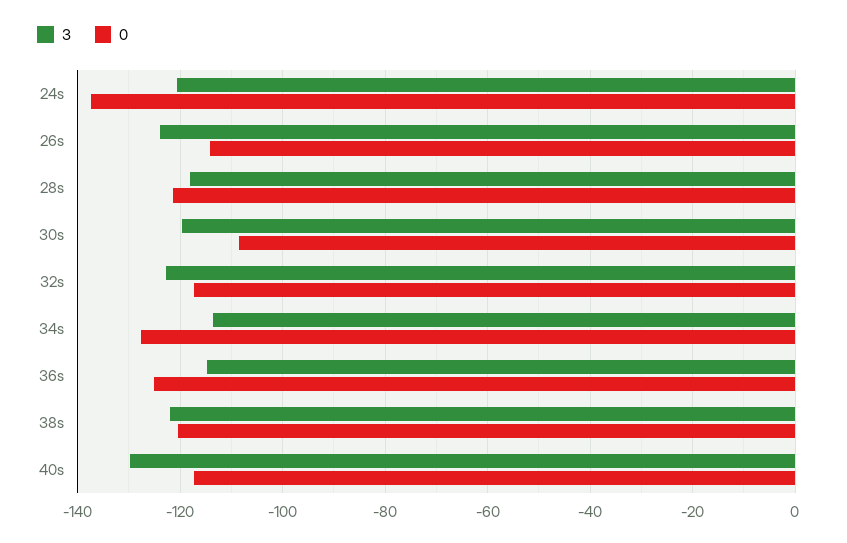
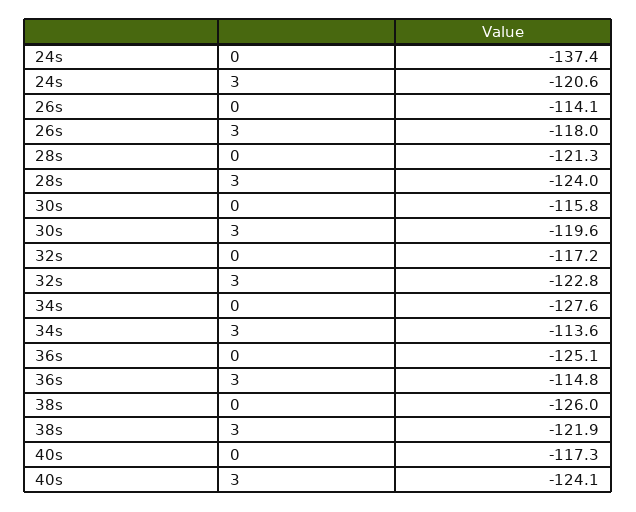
3, 26s: -124 -> -118
3, 28s: -118 -> -124
0, 30s: -108 -> -115.8
0, 38s: -120 -> -126
3, 40s: -130 -> -124.1

